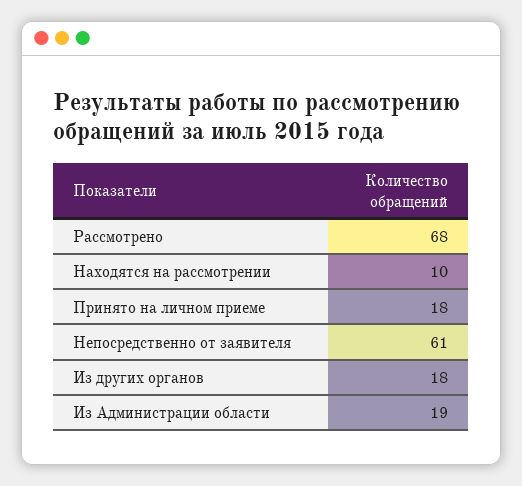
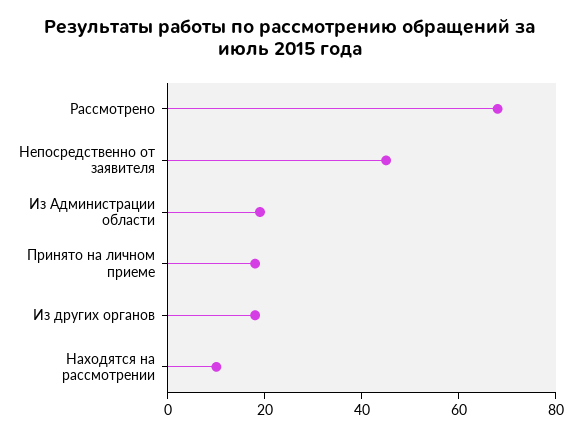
Непосредственно от заявителя: 61 -> 45

